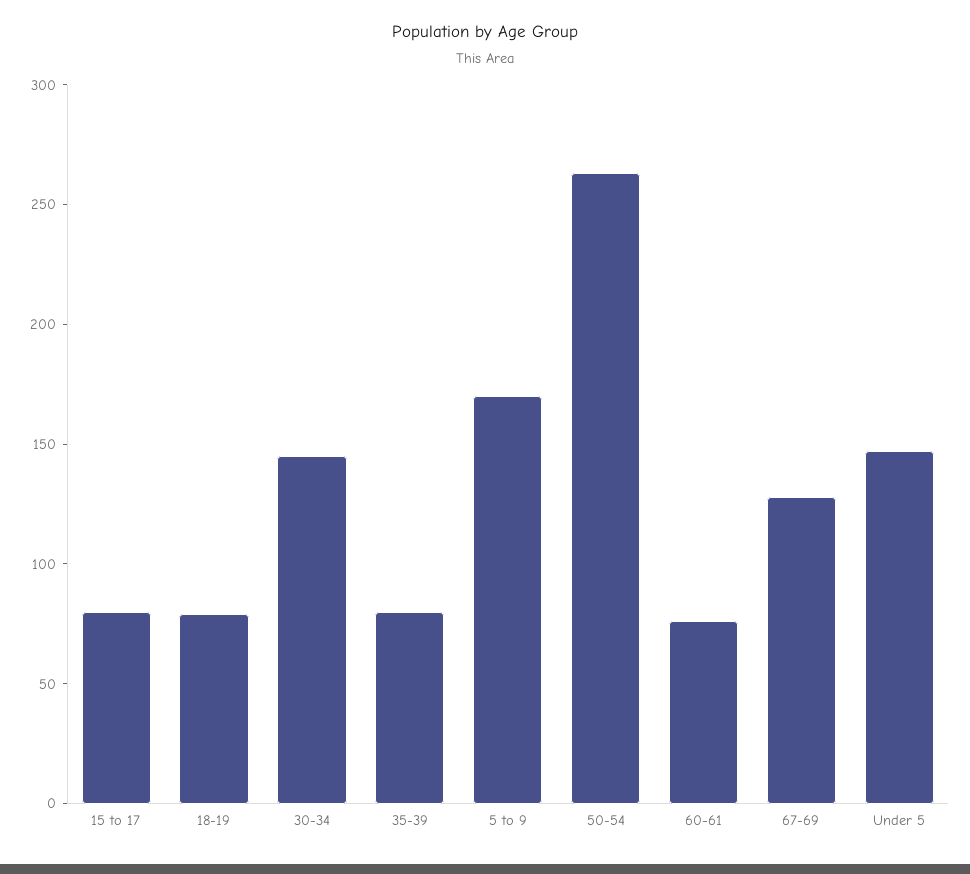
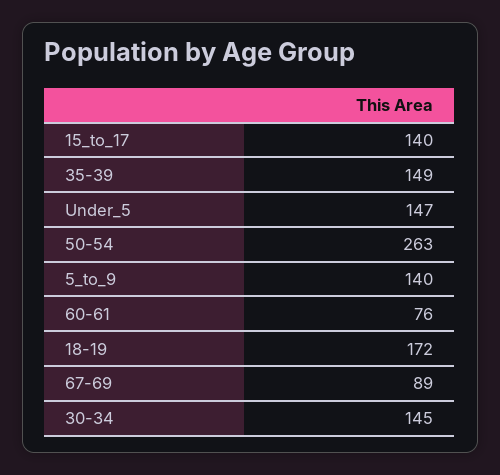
15 to 17: 80 -> 140
18-19: 80 -> 172
35-39: 80 -> 149
5 to 9: 170 -> 140
67-69: 130 -> 89

